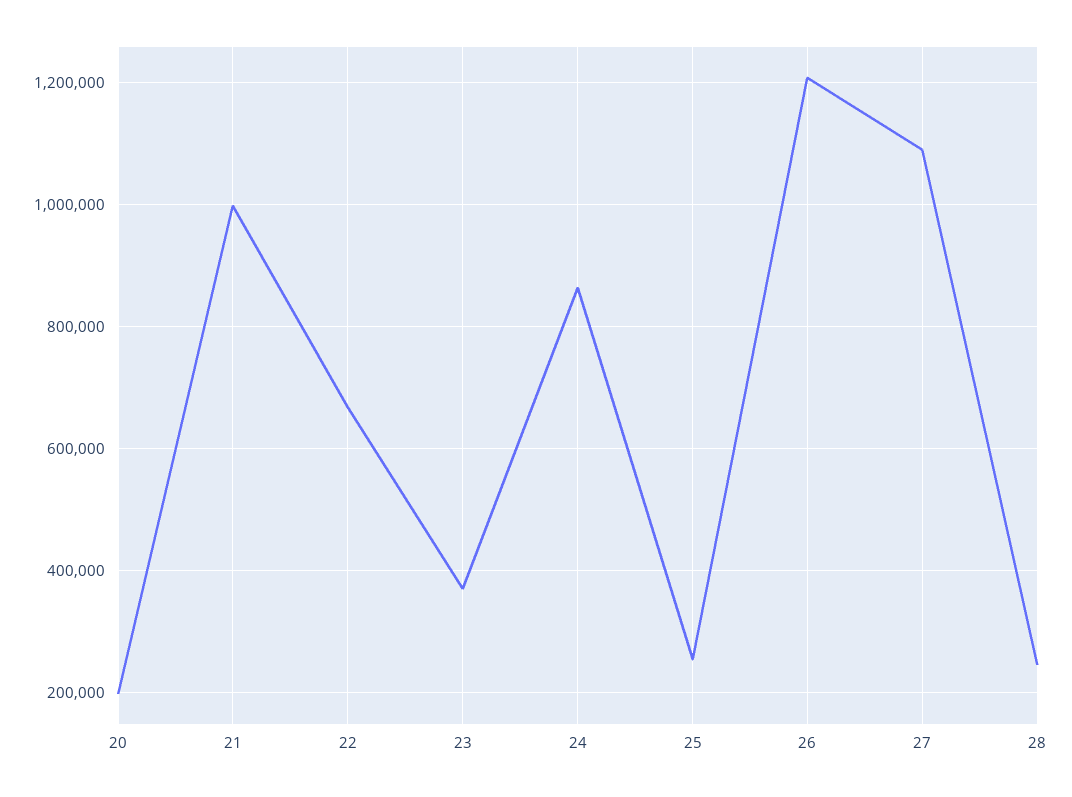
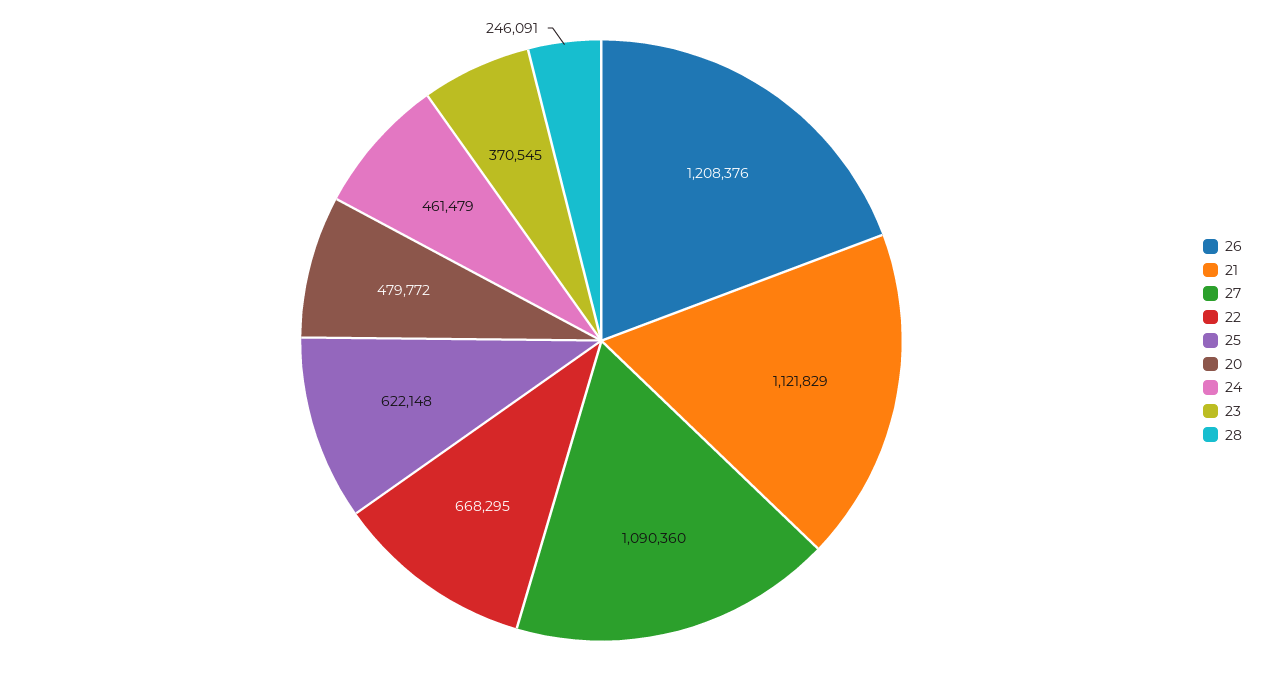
20: 200000 -> 479772
21: 1000000 -> 1121829
24: 860000 -> 461479
25: 260000 -> 622148

